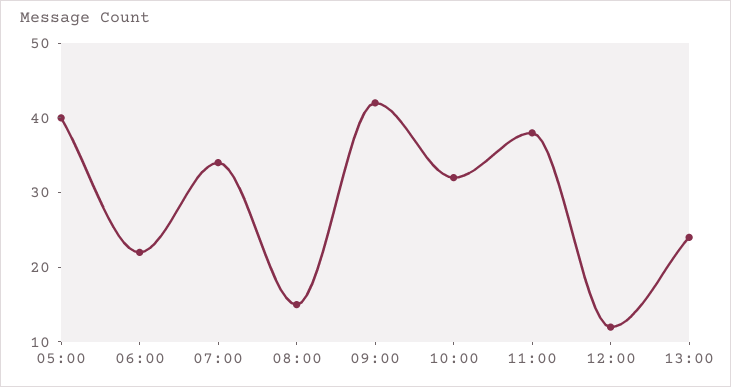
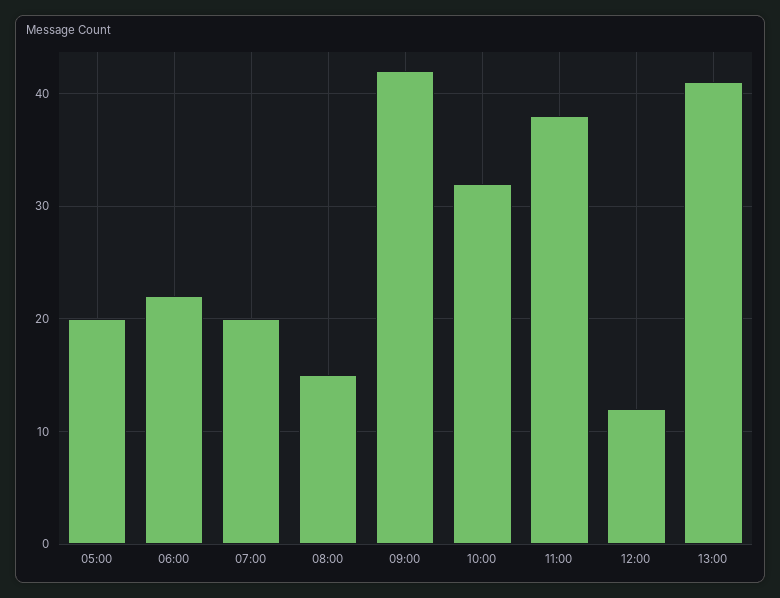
05:00: 40 -> 20
07:00: 35 -> 20
13:00: 25 -> 41

